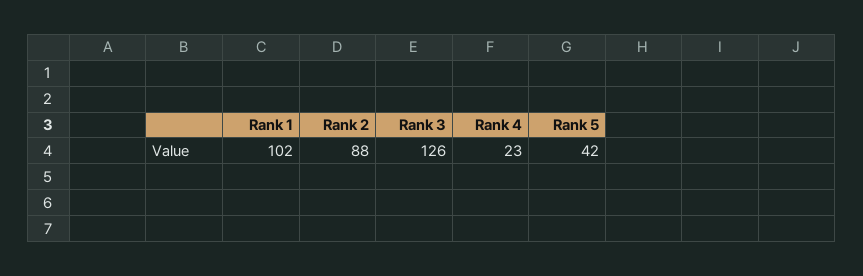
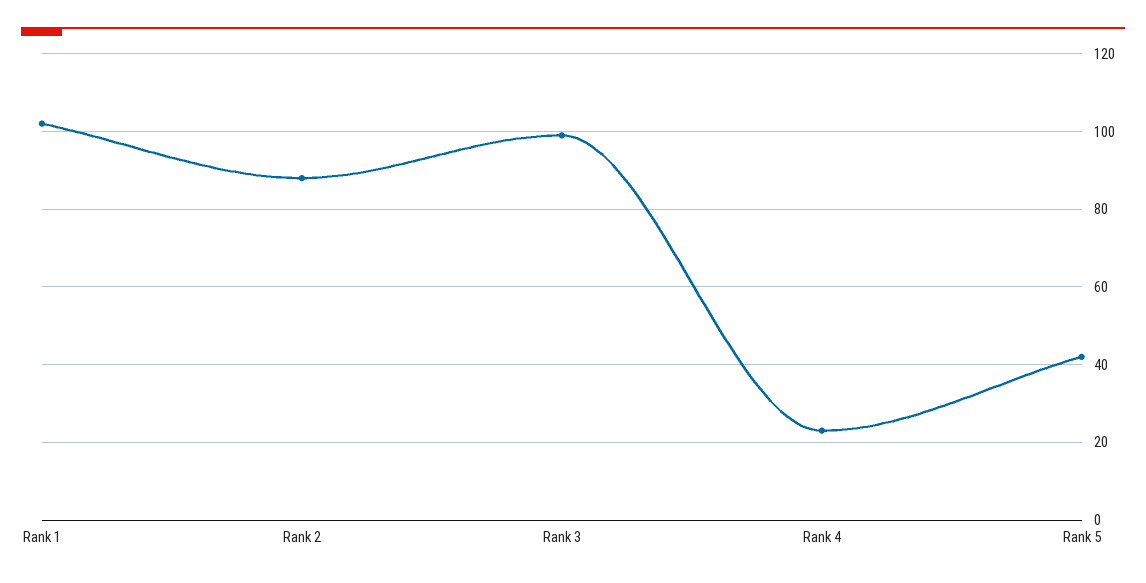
Rank 3: 126 -> 100

